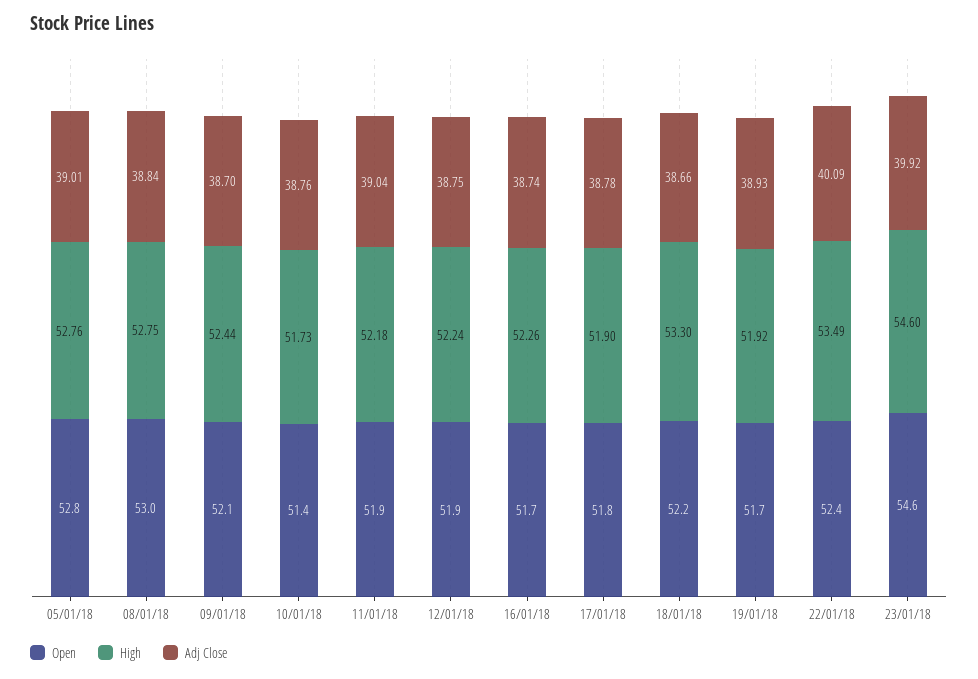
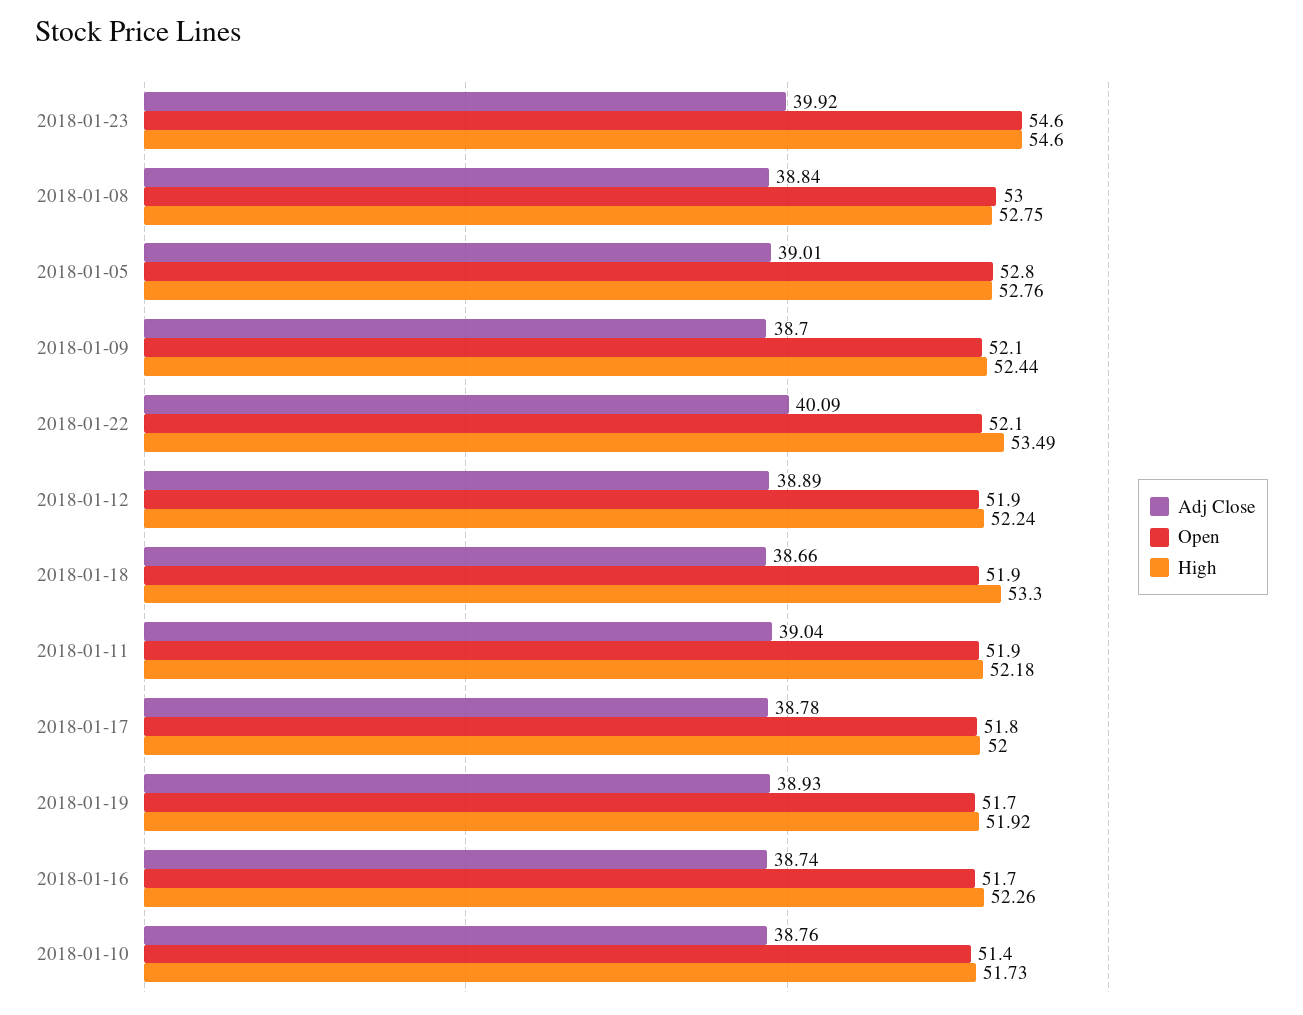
Adj Close, 12/01/18: 38.75 -> 38.89
High, 17/01/18: 51.9 -> 52
Open, 18/01/18: 52.2 -> 51.9
Open, 22/01/18: 52.4 -> 52.1

